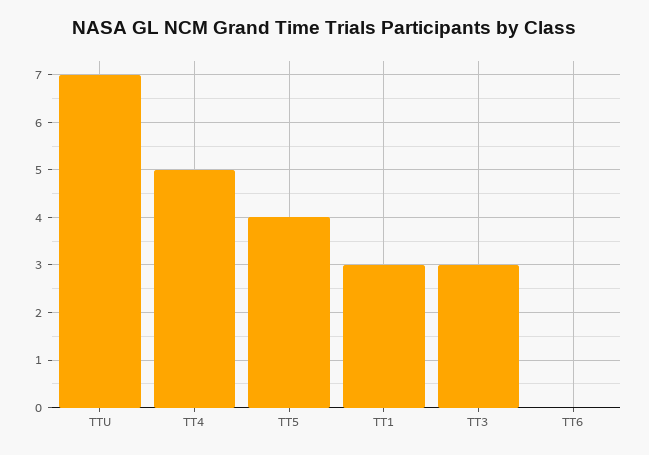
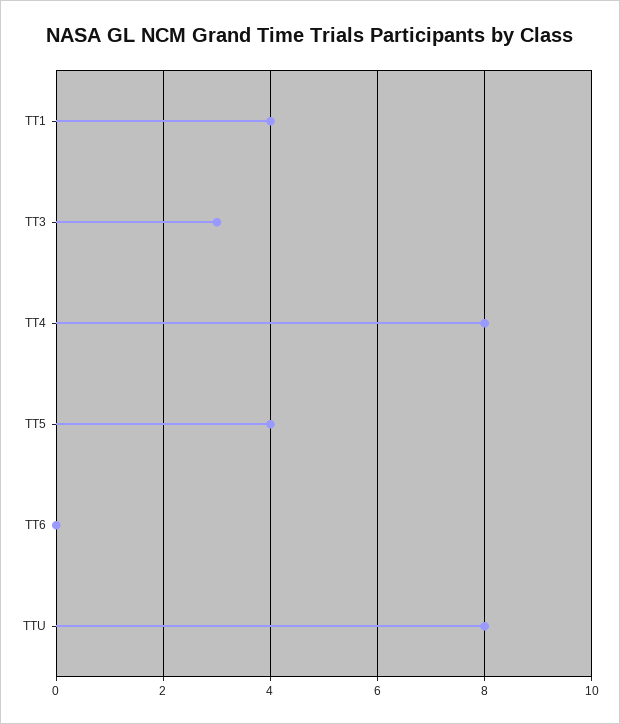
TTU: 7 -> 8
TT4: 5 -> 8
TT1: 3 -> 4

